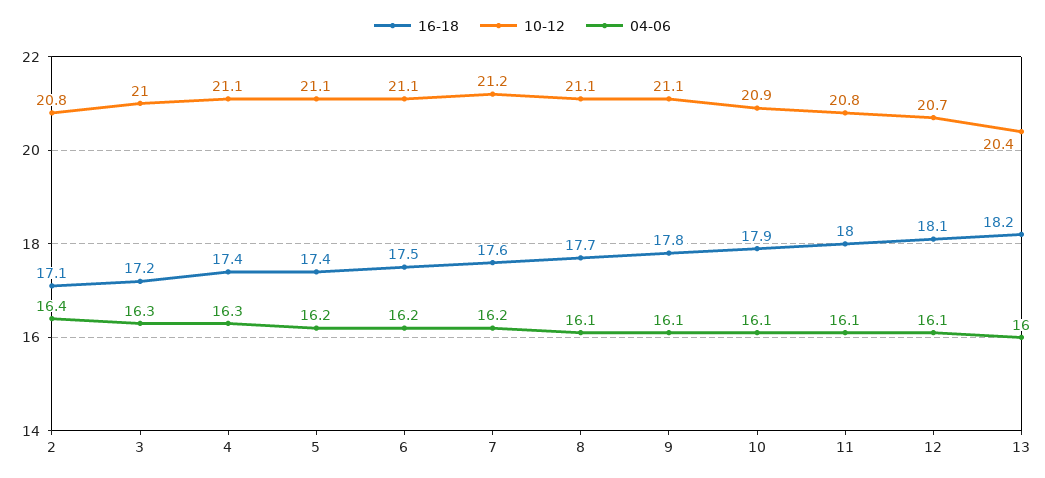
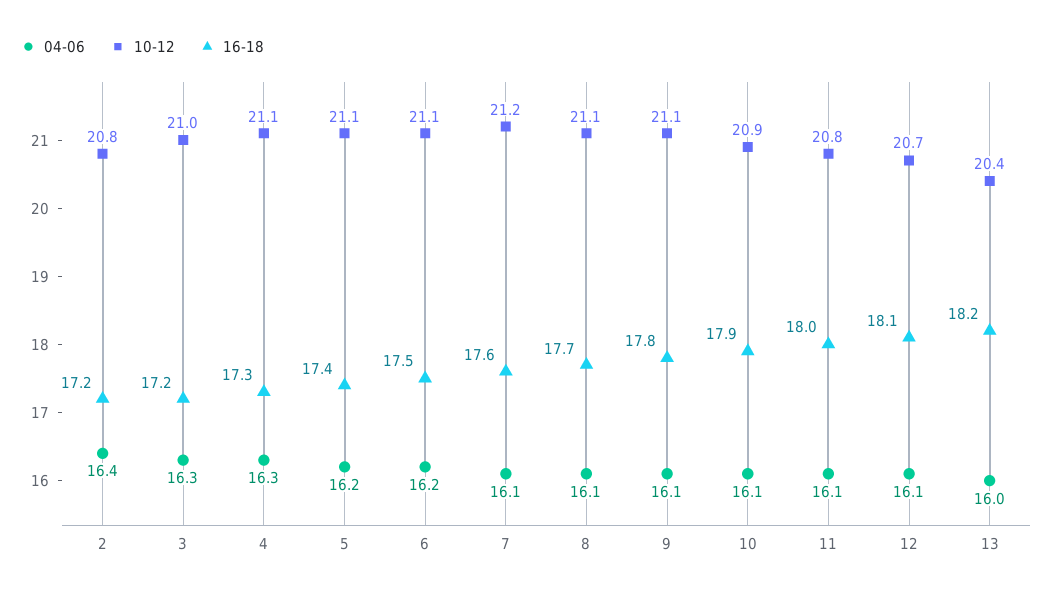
16-18, 2: 17.1 -> 17.2
16-18, 4: 17.4 -> 17.3
04-06, 7: 16.2 -> 16.1

